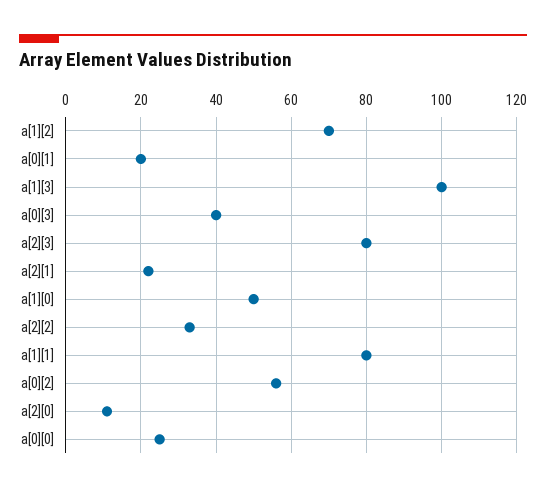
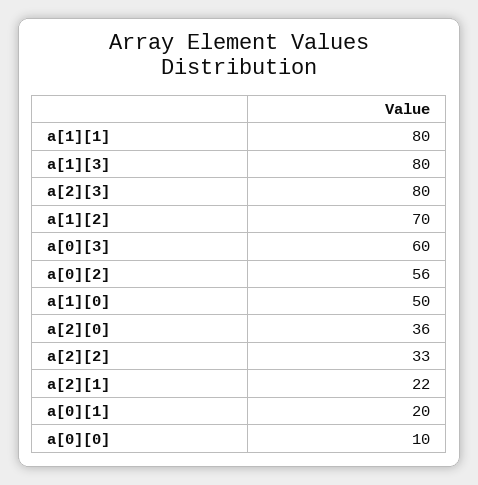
a[1][3]: 100 -> 80
a[0][3]: 40 -> 60
a[2][0]: 10 -> 36
a[0][0]: 25 -> 10

